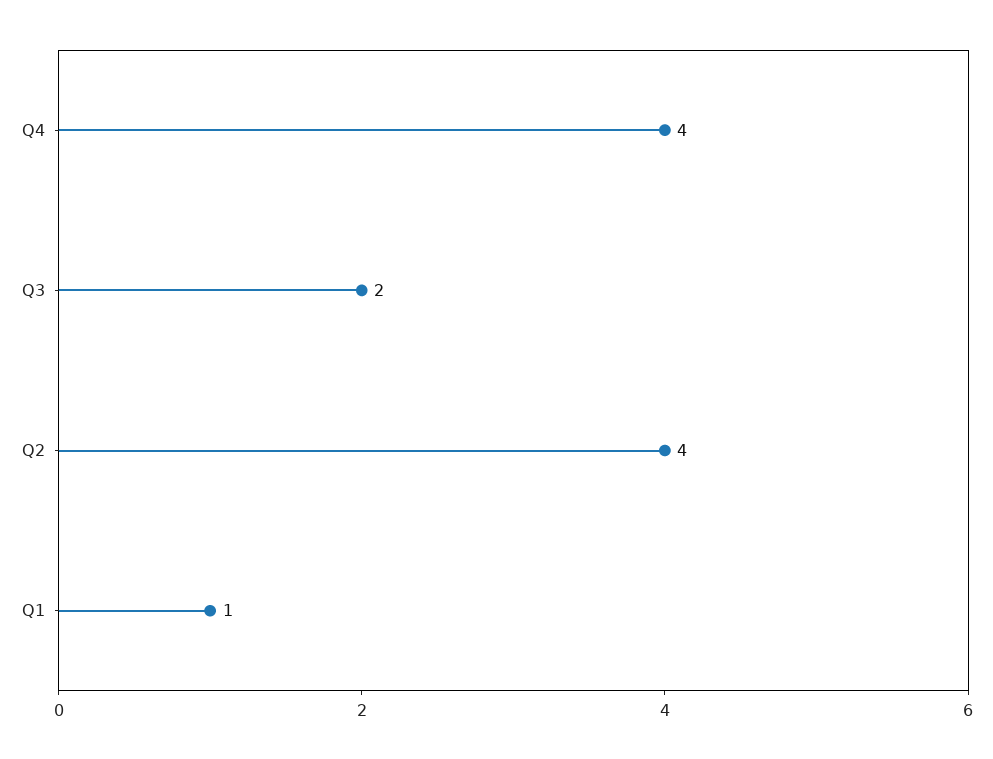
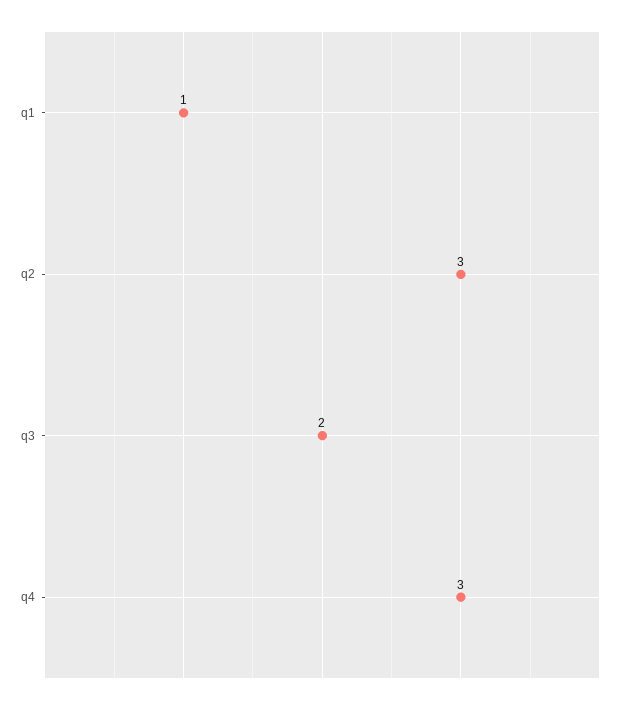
Q4: 4 -> 3
Q2: 4 -> 3

